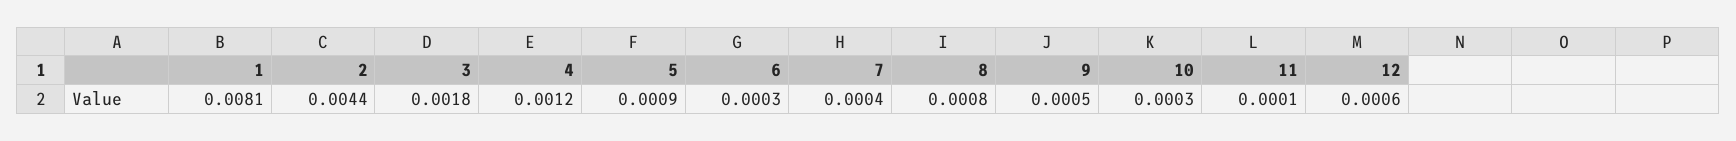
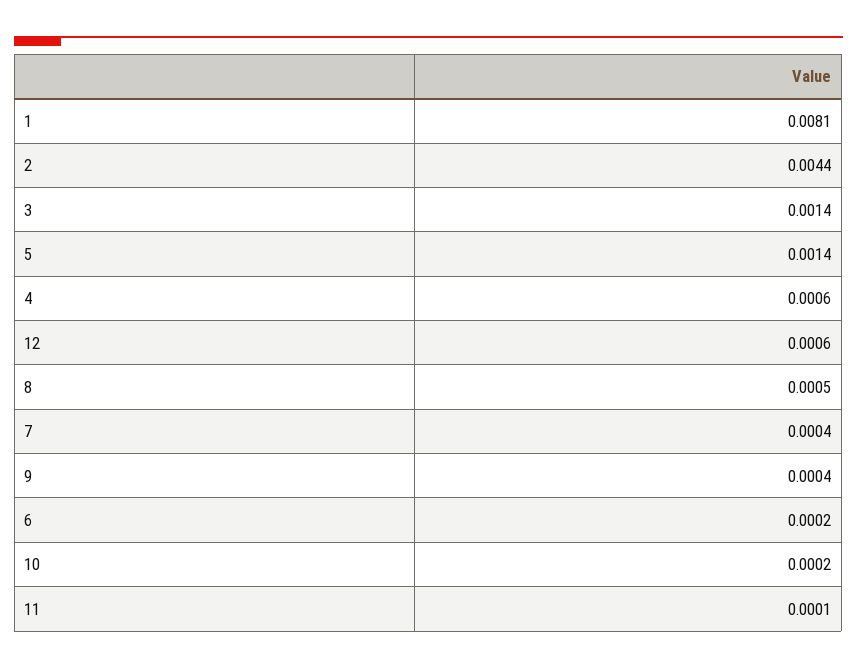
3: 0.0018 -> 0.0014
4: 0.0012 -> 0.0006
5: 0.0009 -> 0.0014
6: 0.0003 -> 0.0002
8: 0.0008 -> 0.0005
9: 0.0005 -> 0.0004
10: 0.0003 -> 0.0002

